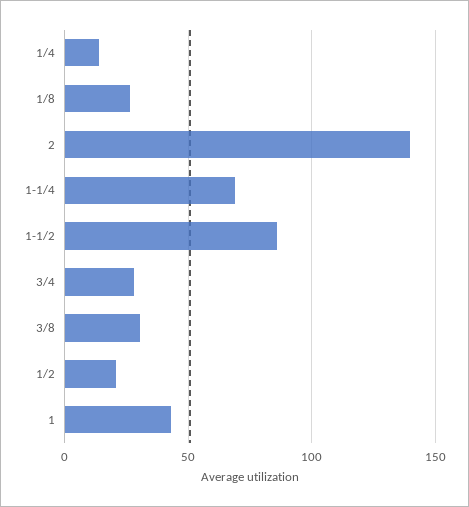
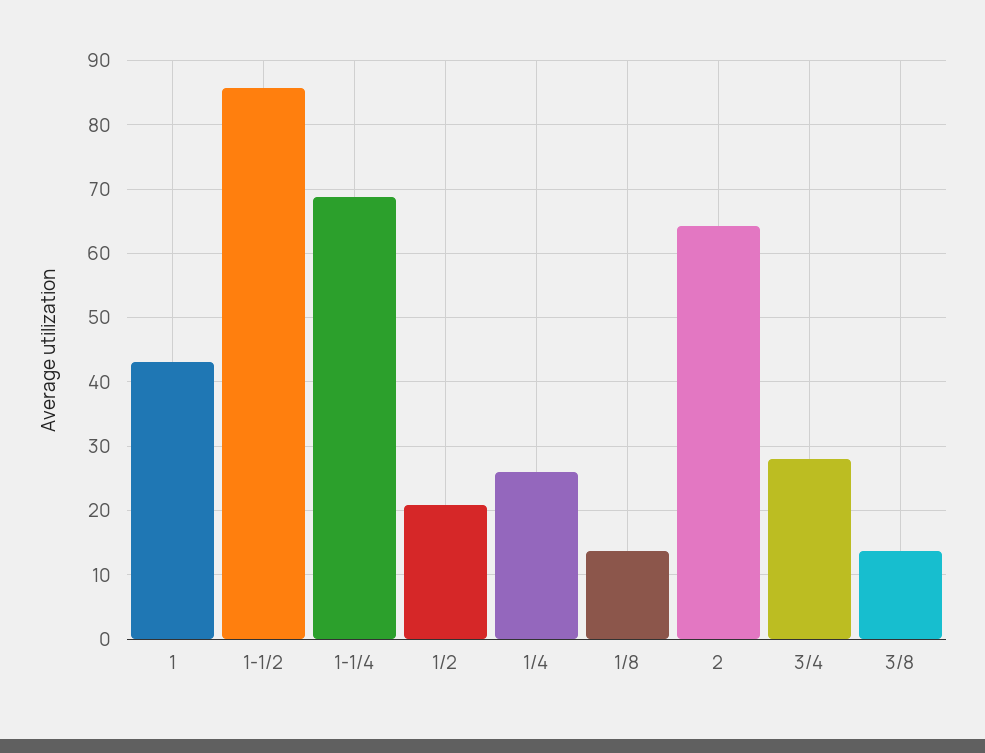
1/4: 15 -> 26
1/8: 25 -> 14
2: 140 -> 64
3/8: 30 -> 14

